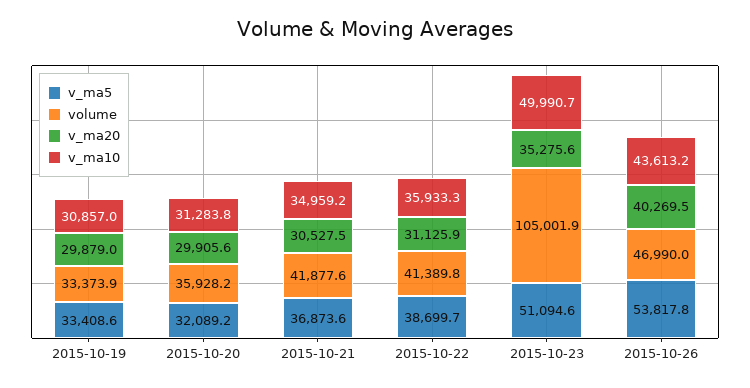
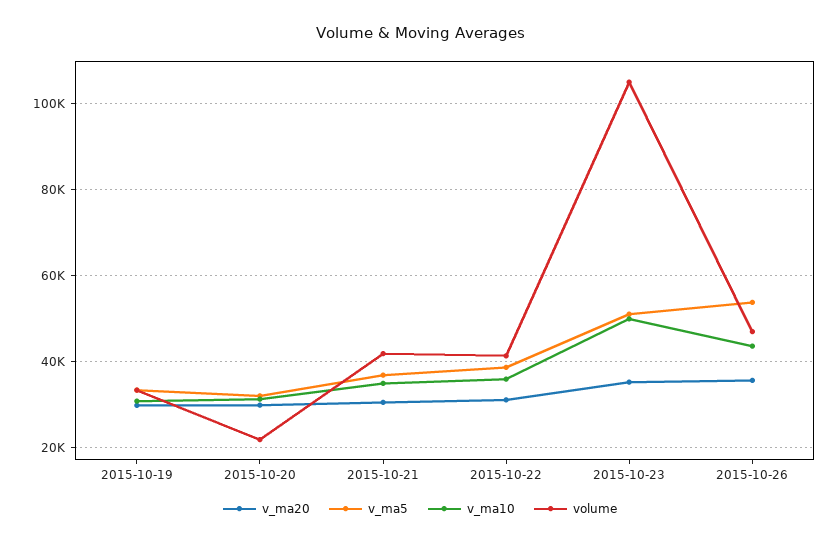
volume, 2015-10-20: 35928.2 -> 22000
v_ma20, 2015-10-26: 40269.5 -> 36000

